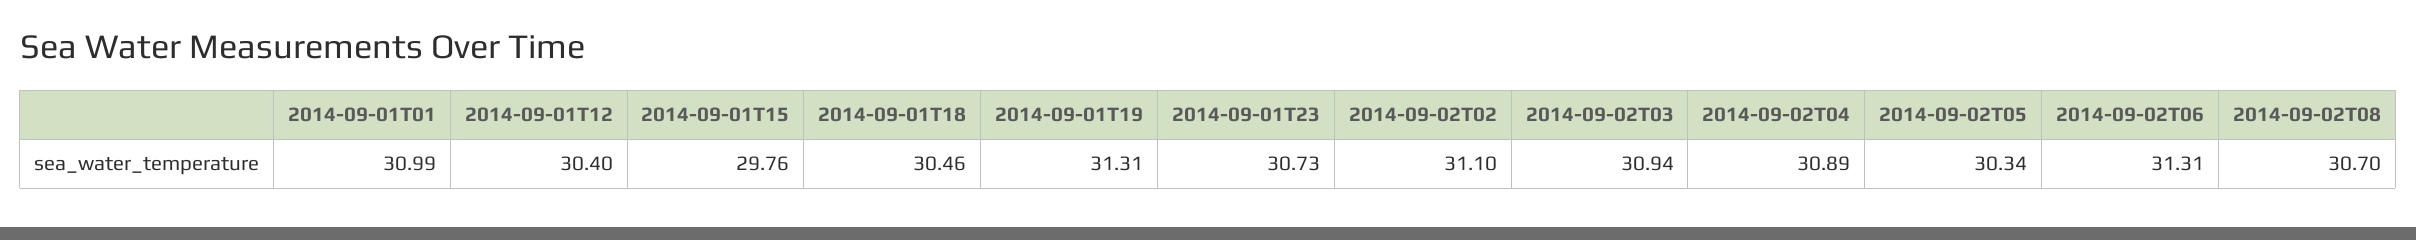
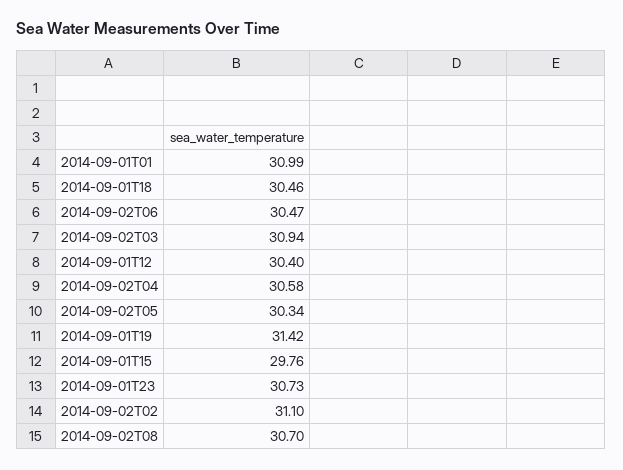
2014-09-01T19: 31.31 -> 31.42
2014-09-02T04: 30.89 -> 30.58
2014-09-02T06: 31.31 -> 30.47

